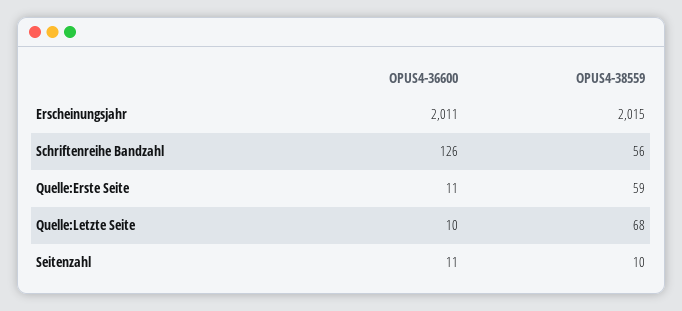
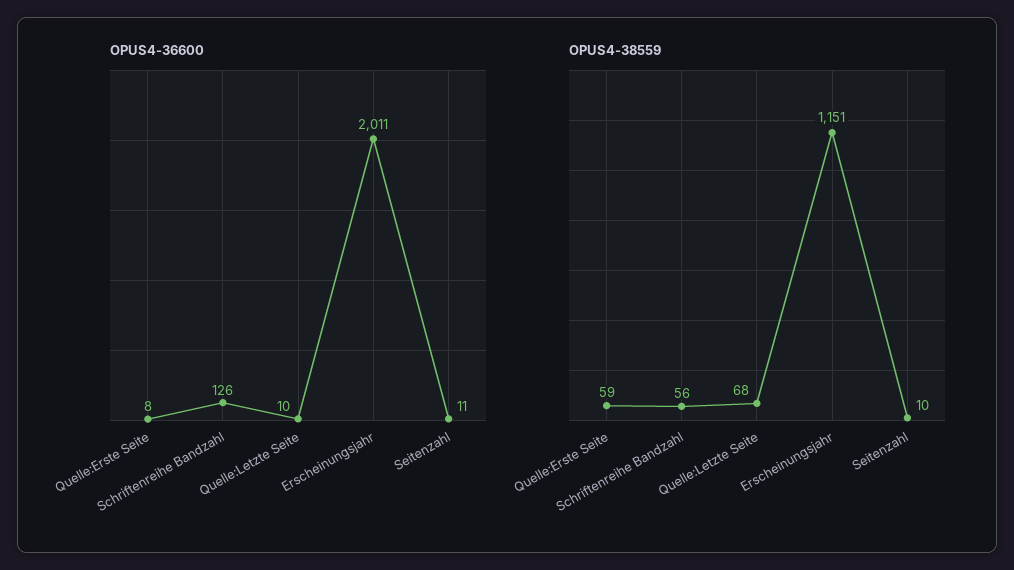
OPUS4-38559, Erscheinungsjahr: 2015 -> 1151
OPUS4-36600, Quelle:Erste Seite: 11 -> 8

